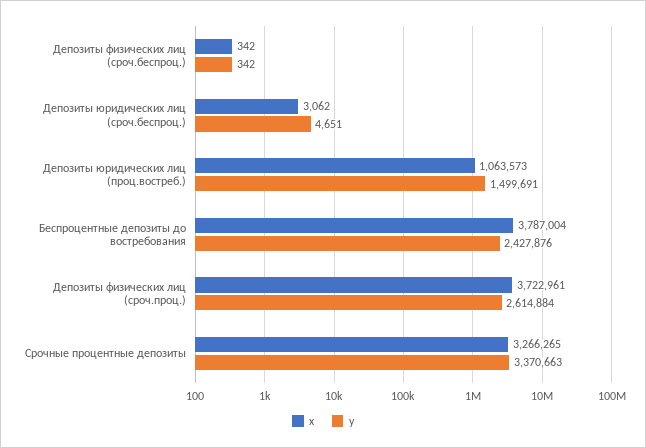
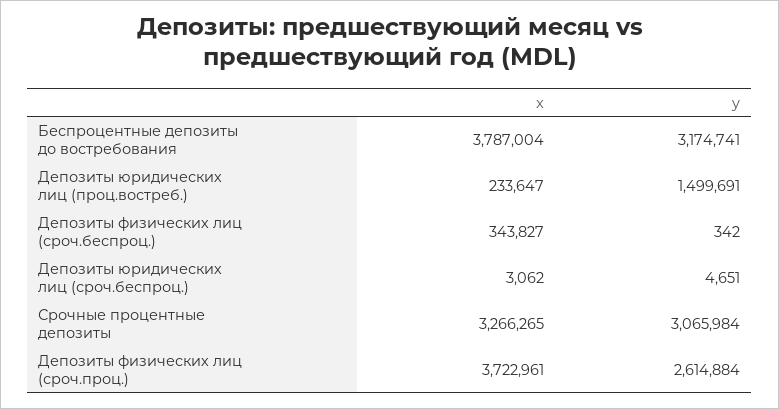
x, Депозиты физических лиц (сроч.беспроц.): 342 -> 343827
x, Депозиты юридических лиц (проц.востреб.): 1063573 -> 233647
y, Беспроцентные депозиты до востребования: 2427876 -> 3174741
y, Срочные процентные депозиты: 3370663 -> 3065984

